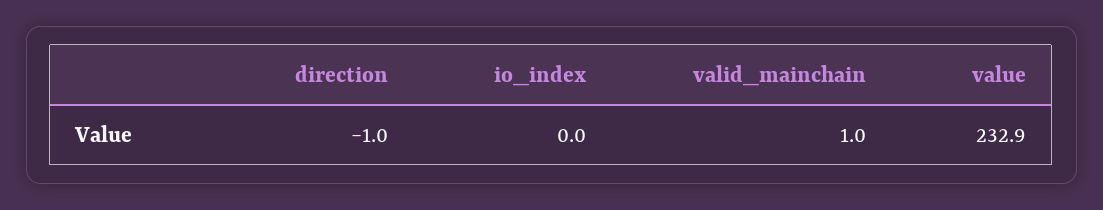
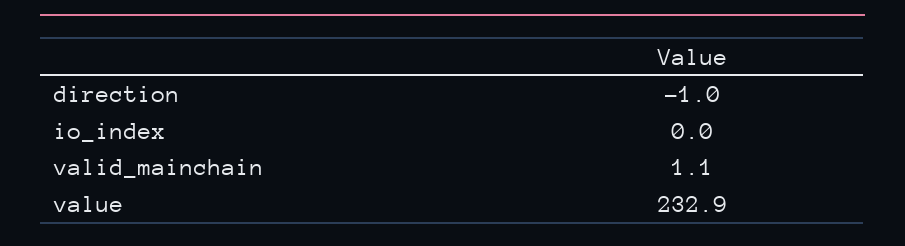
valid_mainchain: 1 -> 1.1

